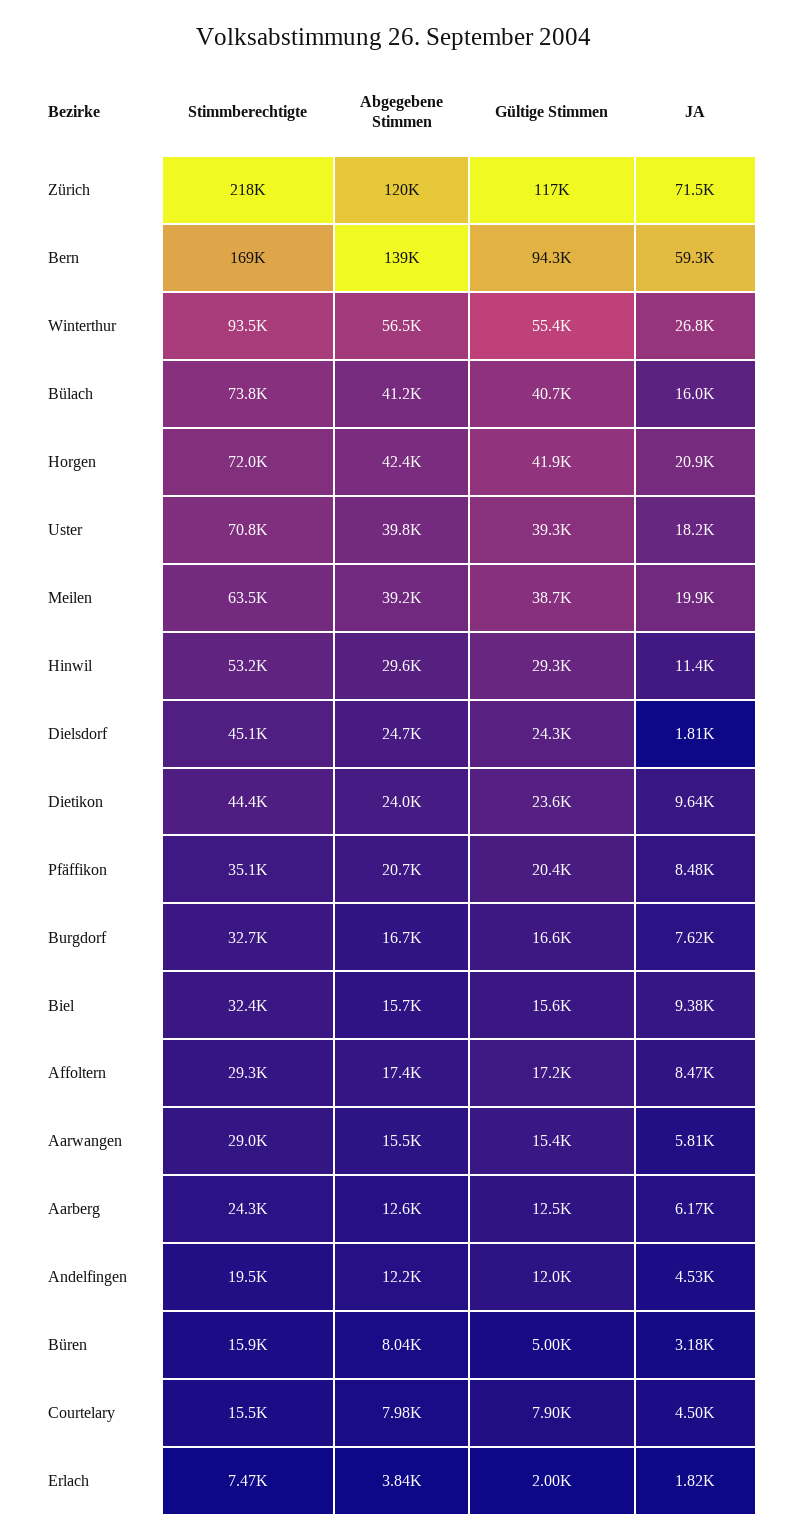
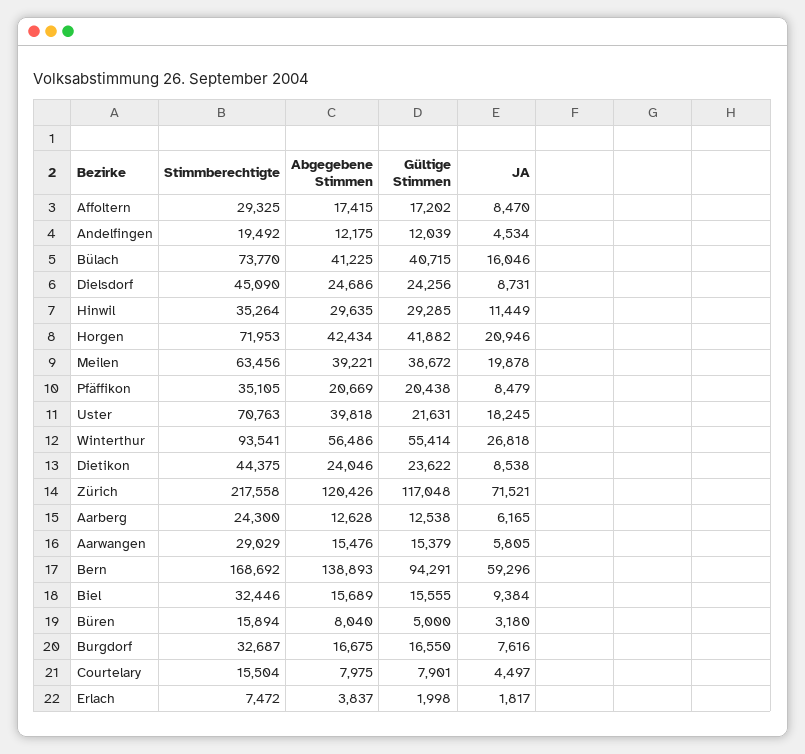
Gültige Stimmen, Uster: 39300 -> 21631
Stimmberechtigte, Hinwil: 53200 -> 35264
JA, Dielsdorf: 1810 -> 8731
JA, Dietikon: 9640 -> 8538

